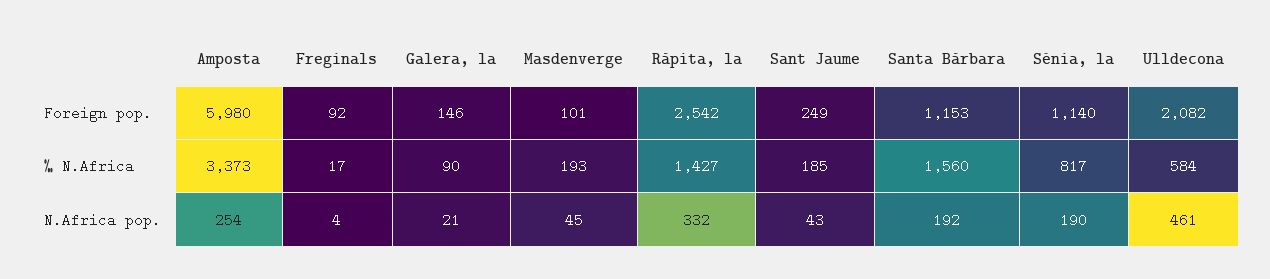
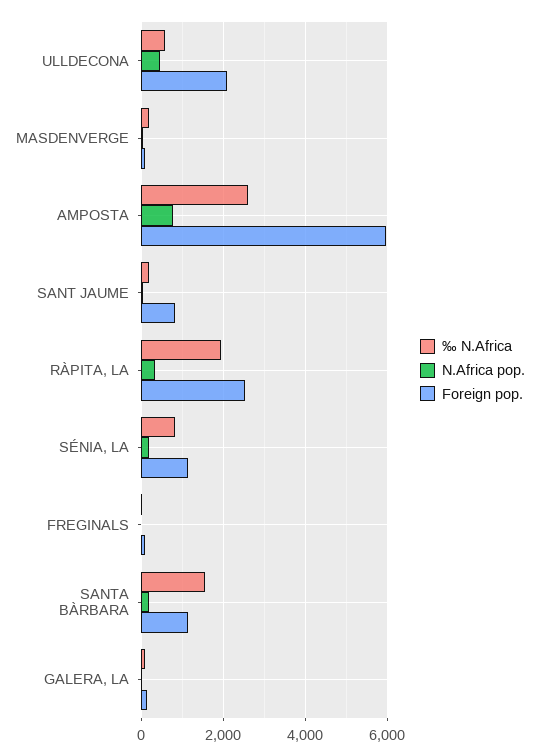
Foreign pop., Sant Jaume: 249 -> 800
‰ N.Africa, Amposta: 3373 -> 2600
‰ N.Africa, Ràpita, la: 1427 -> 2000
N.Africa pop., Amposta: 254 -> 800

